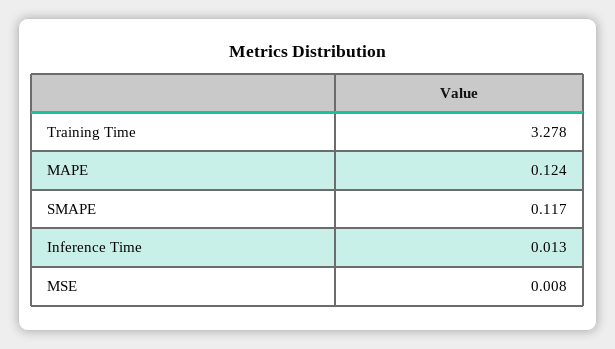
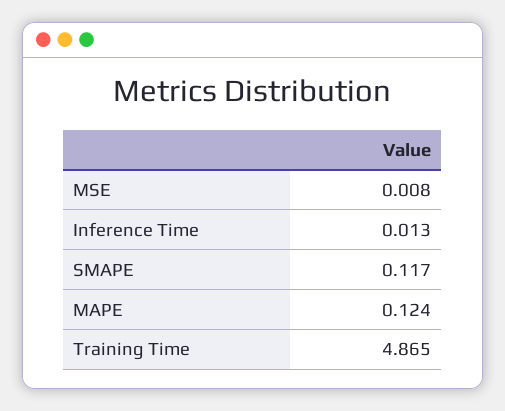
Training Time: 3.278 -> 4.865

